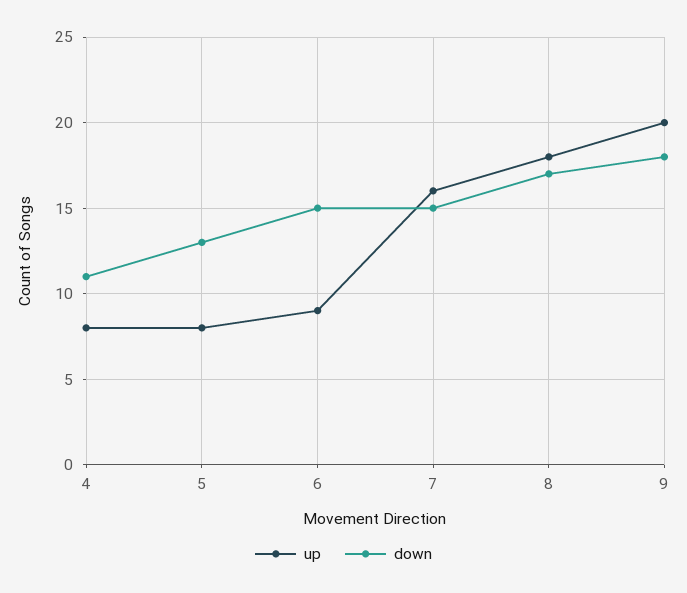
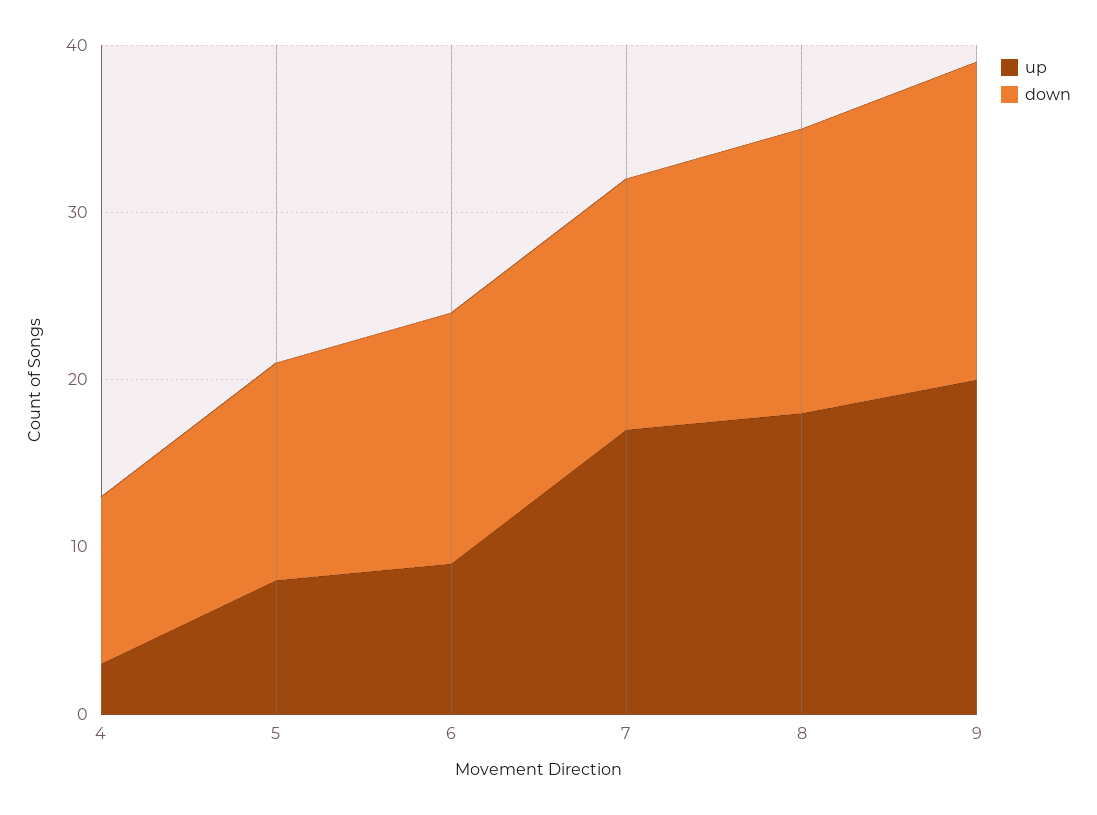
up, 4: 8 -> 3
down, 4: 11 -> 10
up, 7: 16 -> 17
down, 9: 18 -> 19

